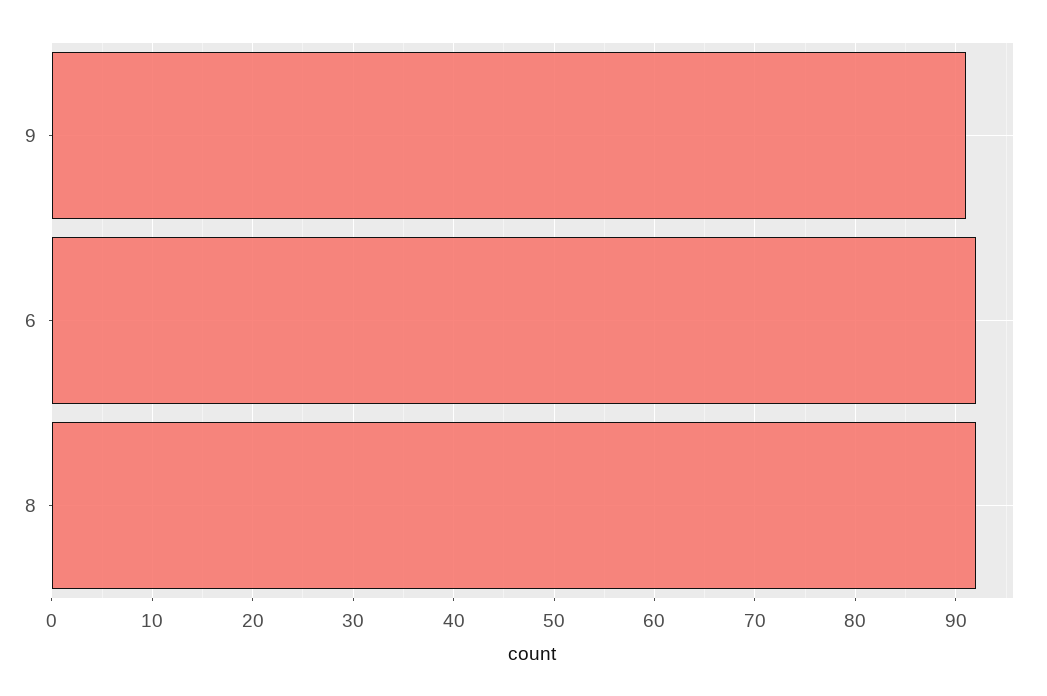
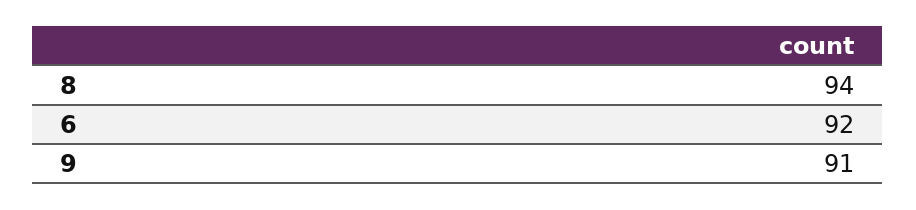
8: 92 -> 94

